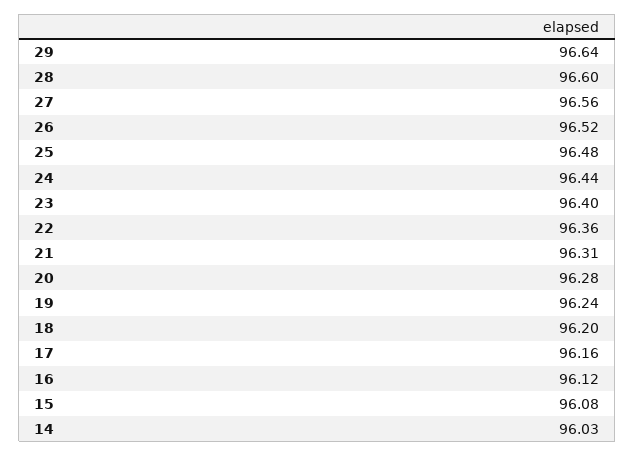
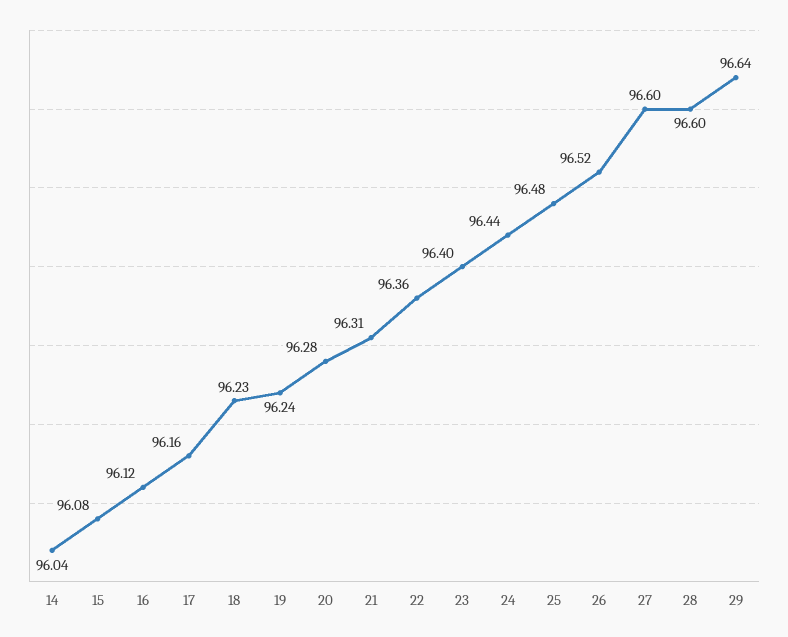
27: 96.56 -> 96.6
18: 96.2 -> 96.23
14: 96.03 -> 96.04

